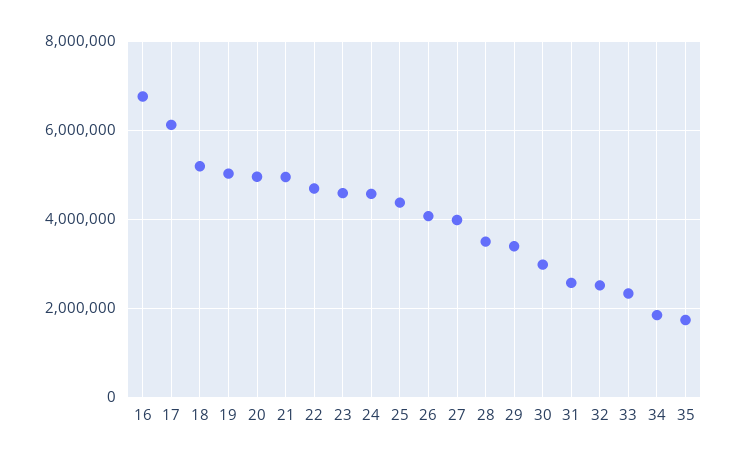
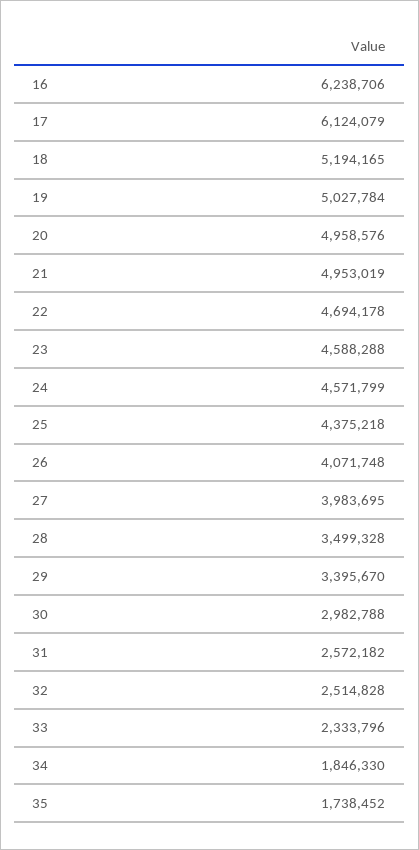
16: 6800000 -> 6238706

